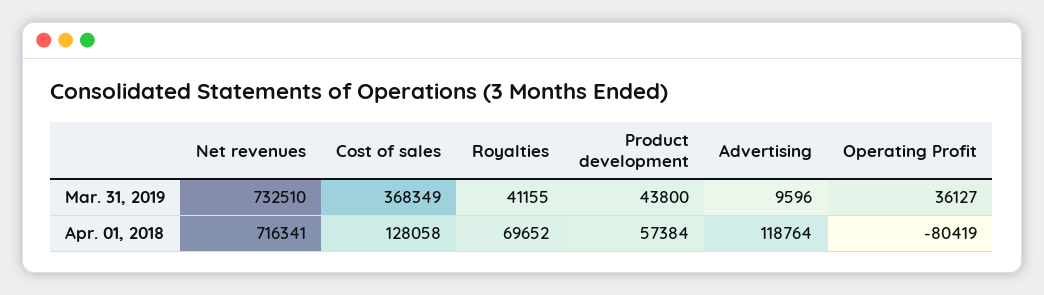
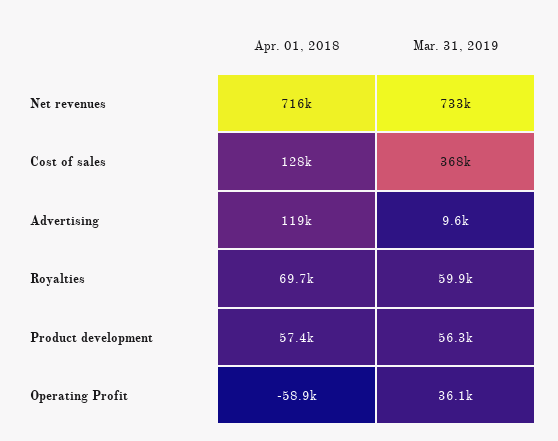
Royalties, Mar. 31, 2019: 41155 -> 59900
Product development, Mar. 31, 2019: 43800 -> 56300
Operating Profit, Apr. 01, 2018: -80419 -> -58900

